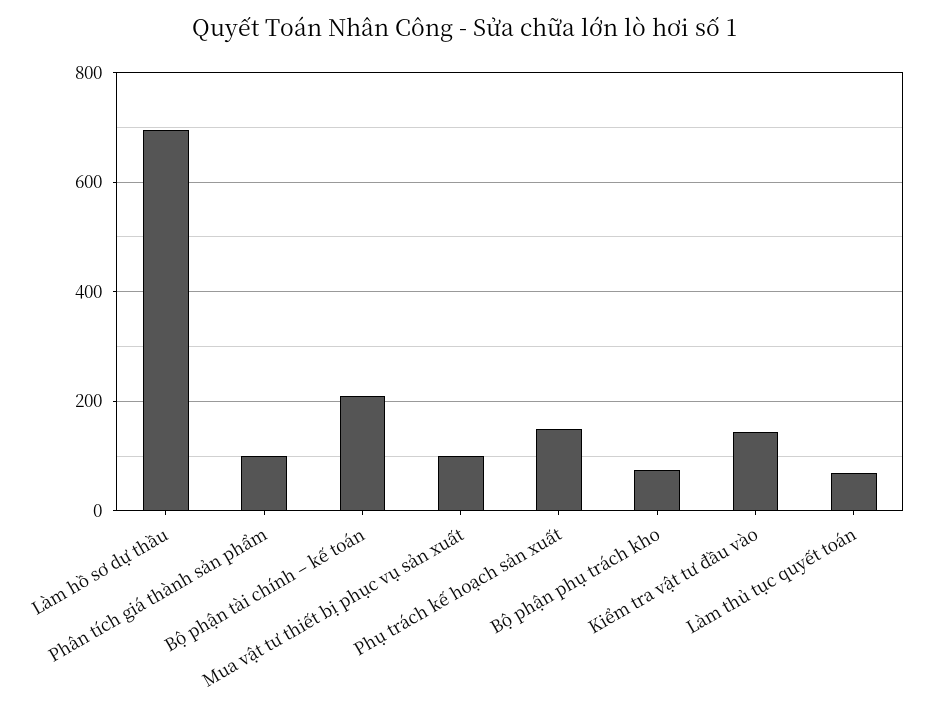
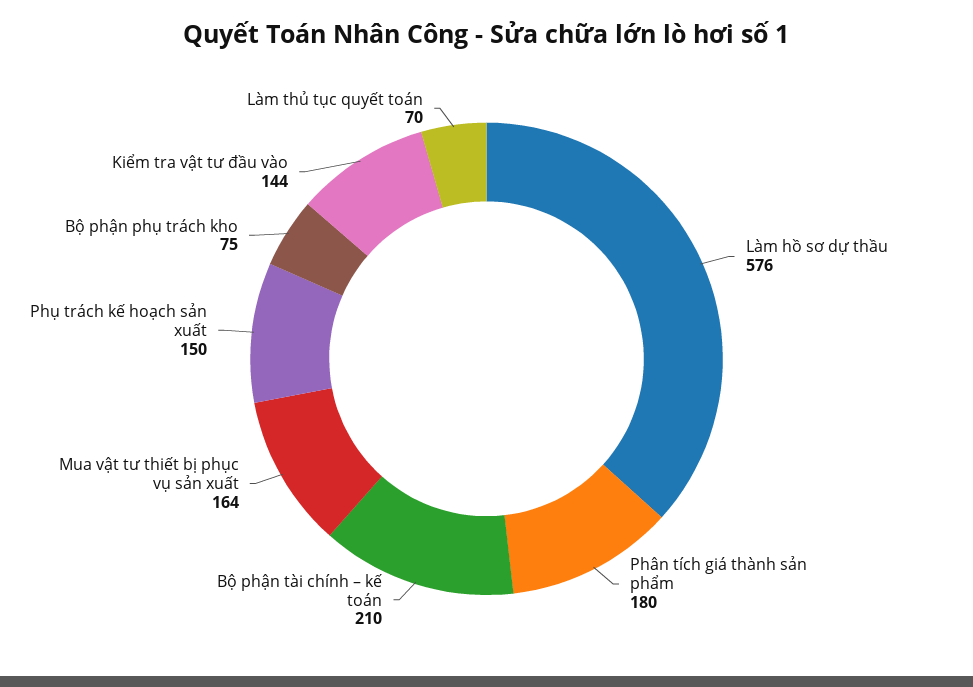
Làm hồ sơ dự thầu: 700 -> 576
Phân tích giá thành sản phẩm: 100 -> 180
Mua vật tư thiết bị phục vụ sản xuất: 100 -> 164

